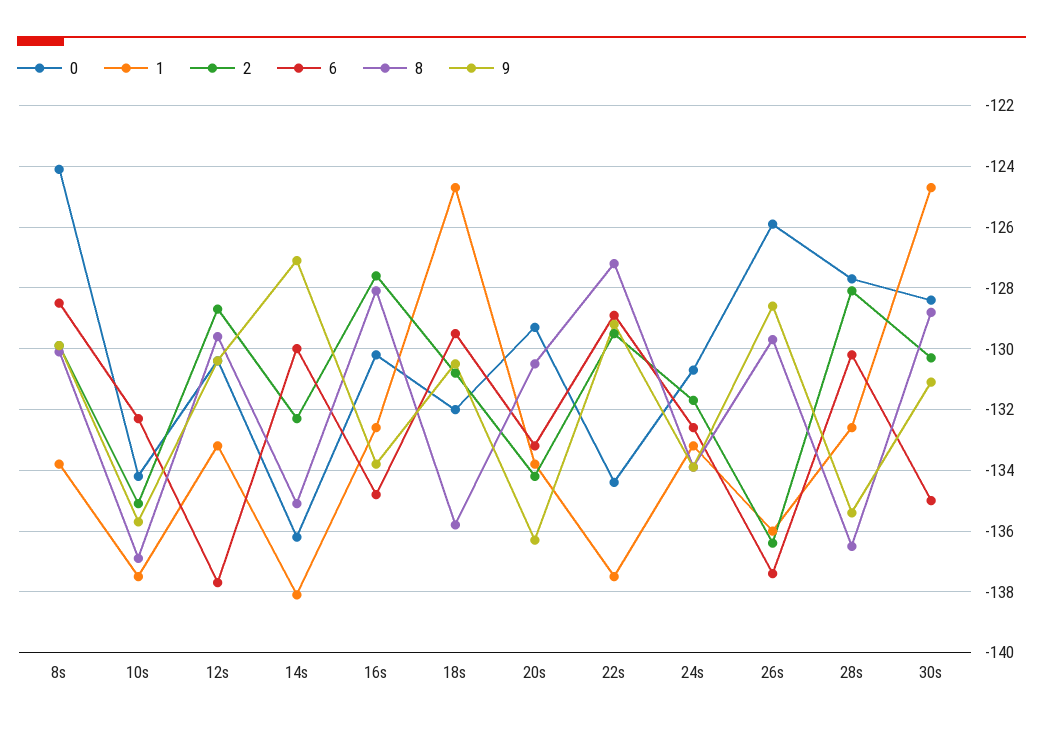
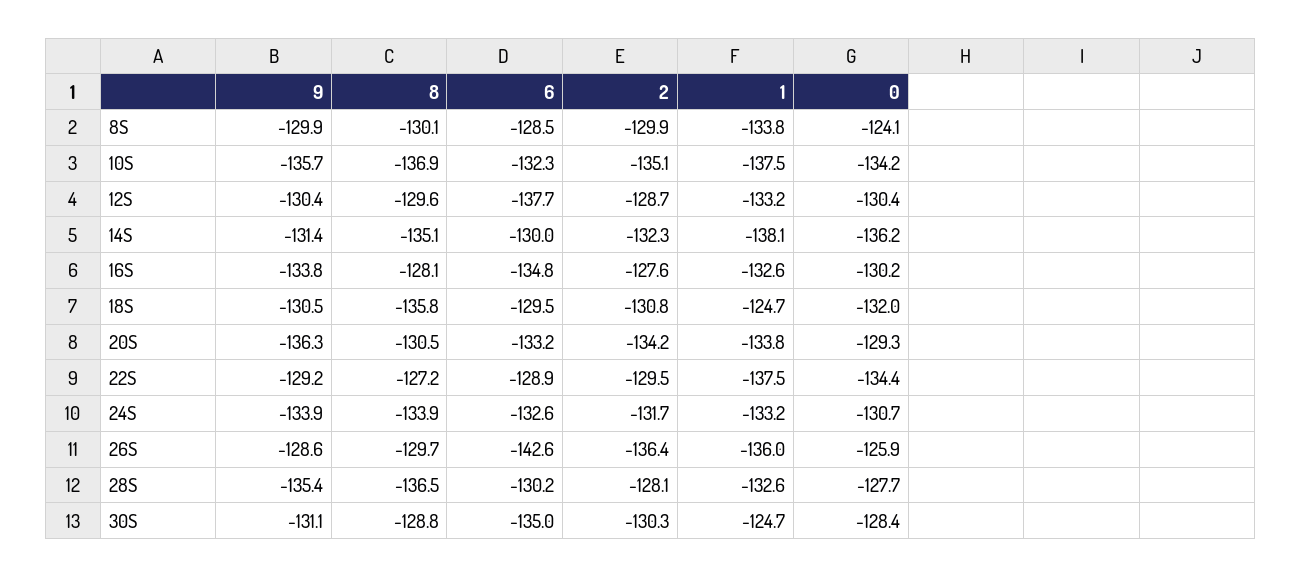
9, 14s: -127 -> -131.4
6, 26s: -137.5 -> -142.6

